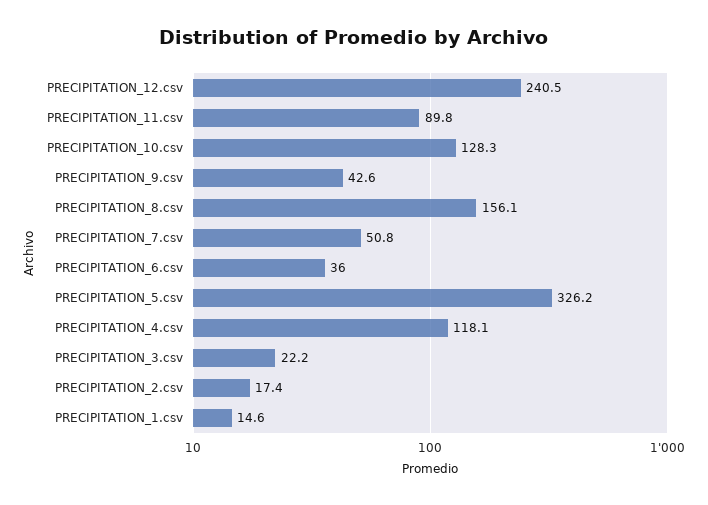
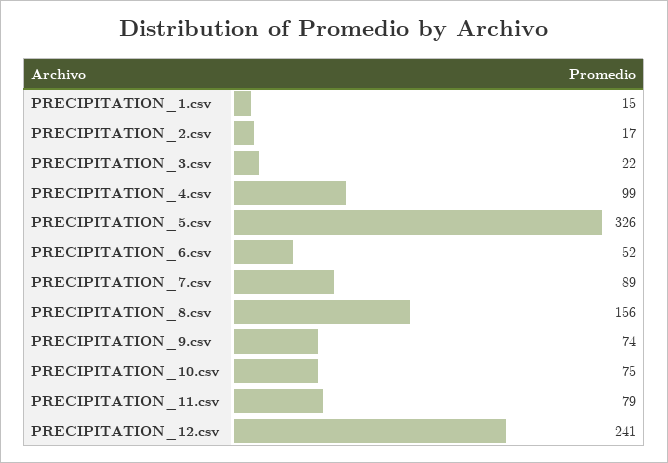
PRECIPITATION_11.csv: 89.8 -> 79
PRECIPITATION_10.csv: 128.3 -> 75
PRECIPITATION_9.csv: 42.6 -> 74
PRECIPITATION_7.csv: 50.8 -> 89
PRECIPITATION_6.csv: 36 -> 52
PRECIPITATION_4.csv: 118.1 -> 99

